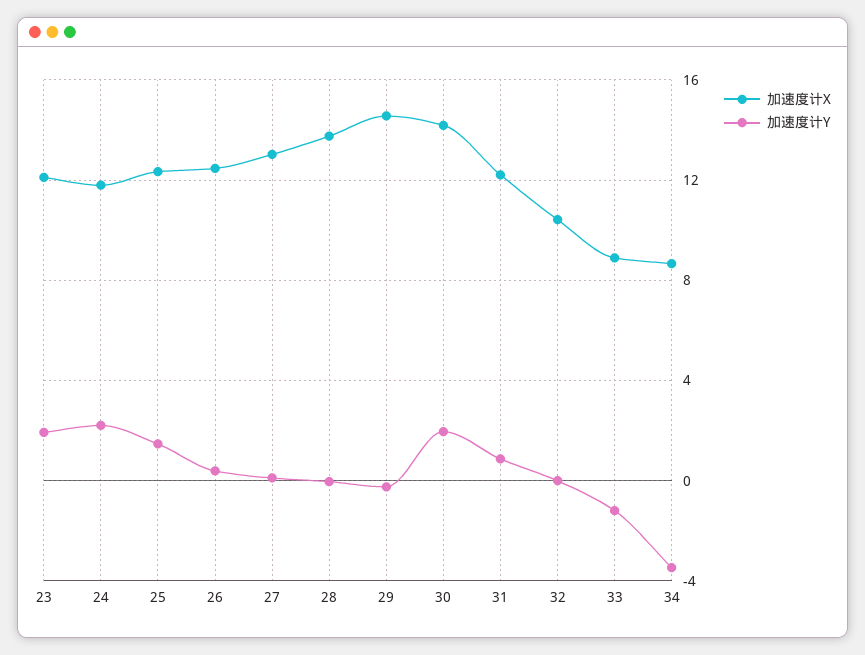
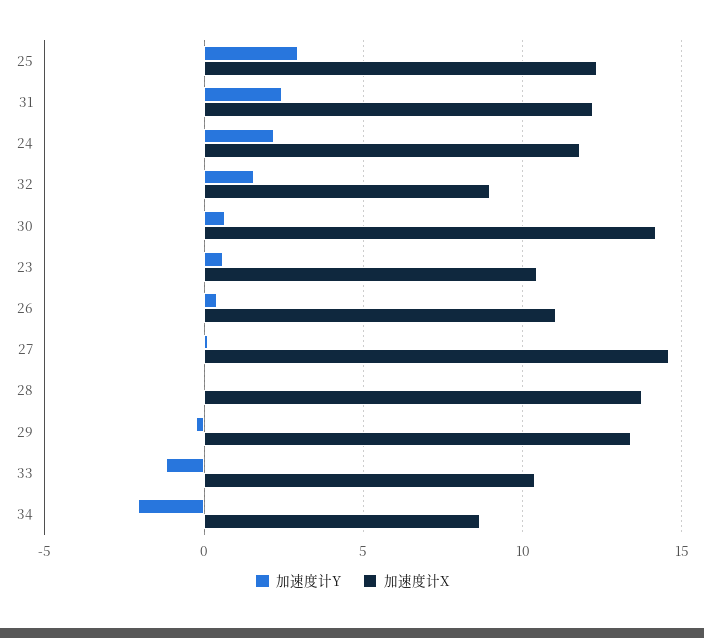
加速度计X, 23: 12 -> 10.5
加速度计Y, 23: 2 -> 0.5
加速度计Y, 25: 1.5 -> 3
加速度计X, 26: 12.5 -> 11
加速度计X, 27: 13 -> 14.5
加速度计X, 29: 14.5 -> 13.5
加速度计Y, 30: 2 -> 0.5
加速度计Y, 31: 1 -> 2.5
加速度计X, 32: 10.5 -> 9
加速度计Y, 32: 0 -> 1.5
加速度计X, 33: 9 -> 10.5
加速度计Y, 34: -3.5 -> -2

